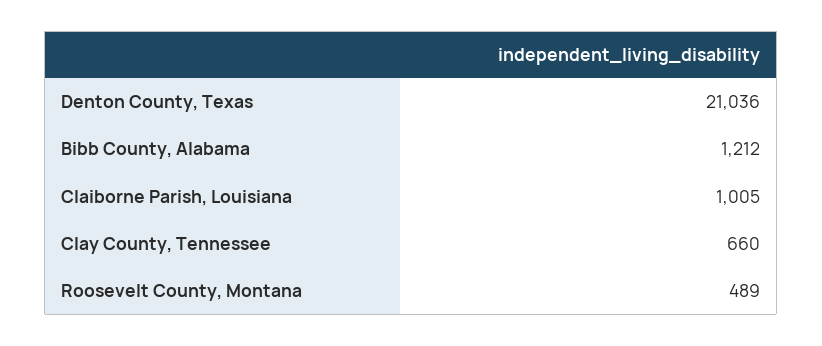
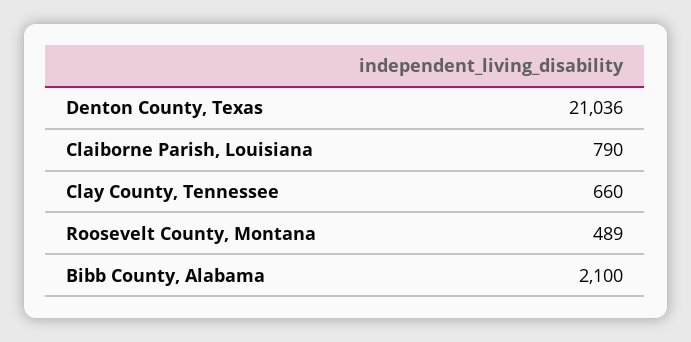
Bibb County, Alabama: 1212 -> 2100
Claiborne Parish, Louisiana: 1005 -> 790

